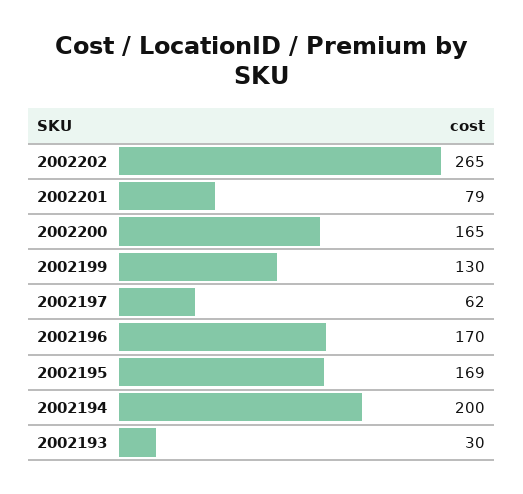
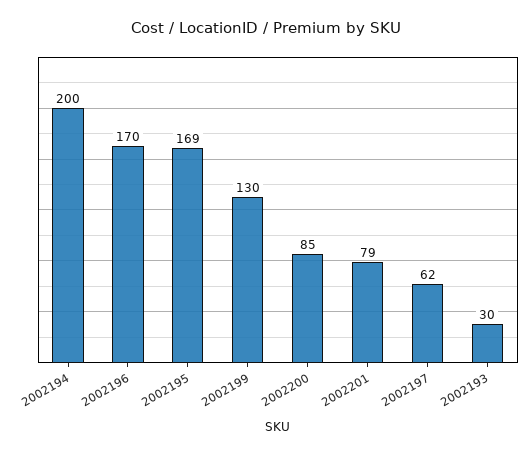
2002202: 265 -> none
2002200: 165 -> 85

